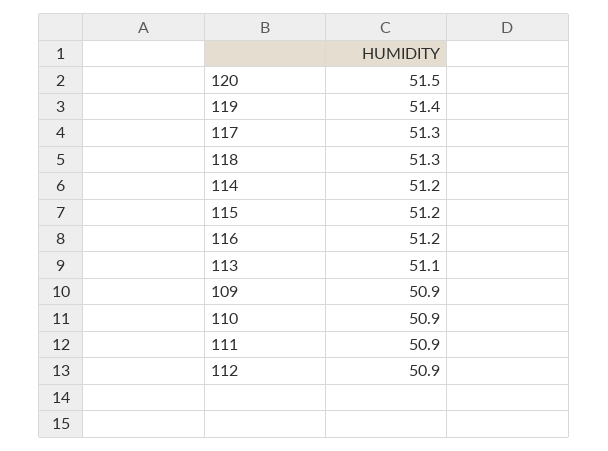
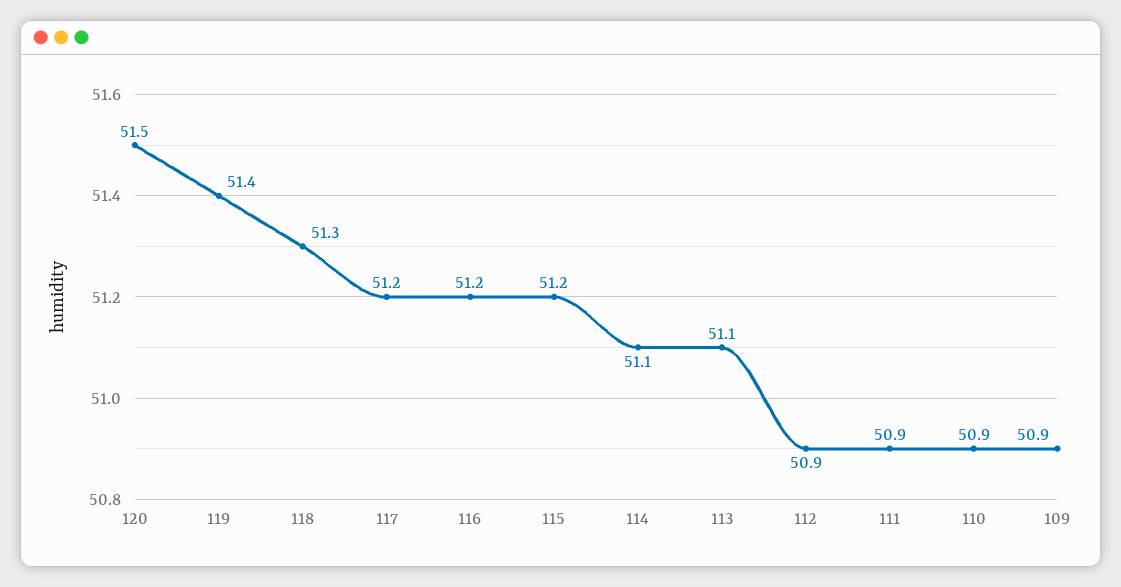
117: 51.3 -> 51.2
114: 51.2 -> 51.1

